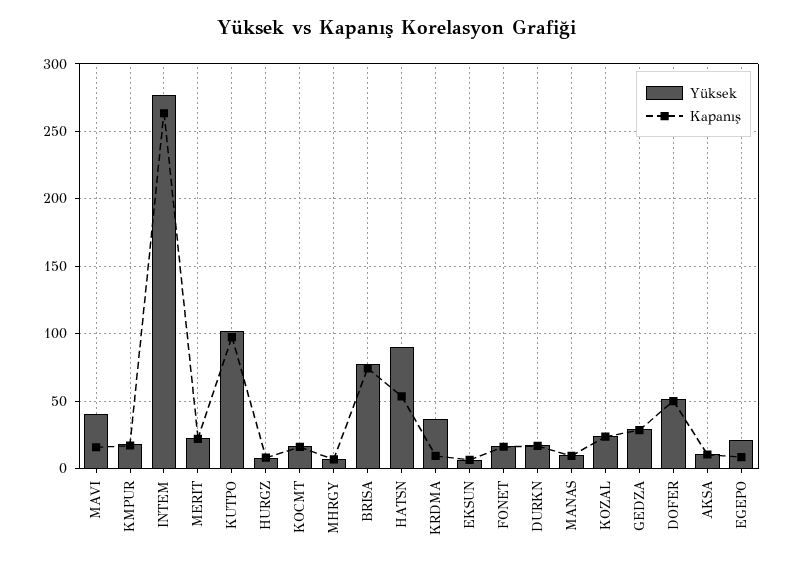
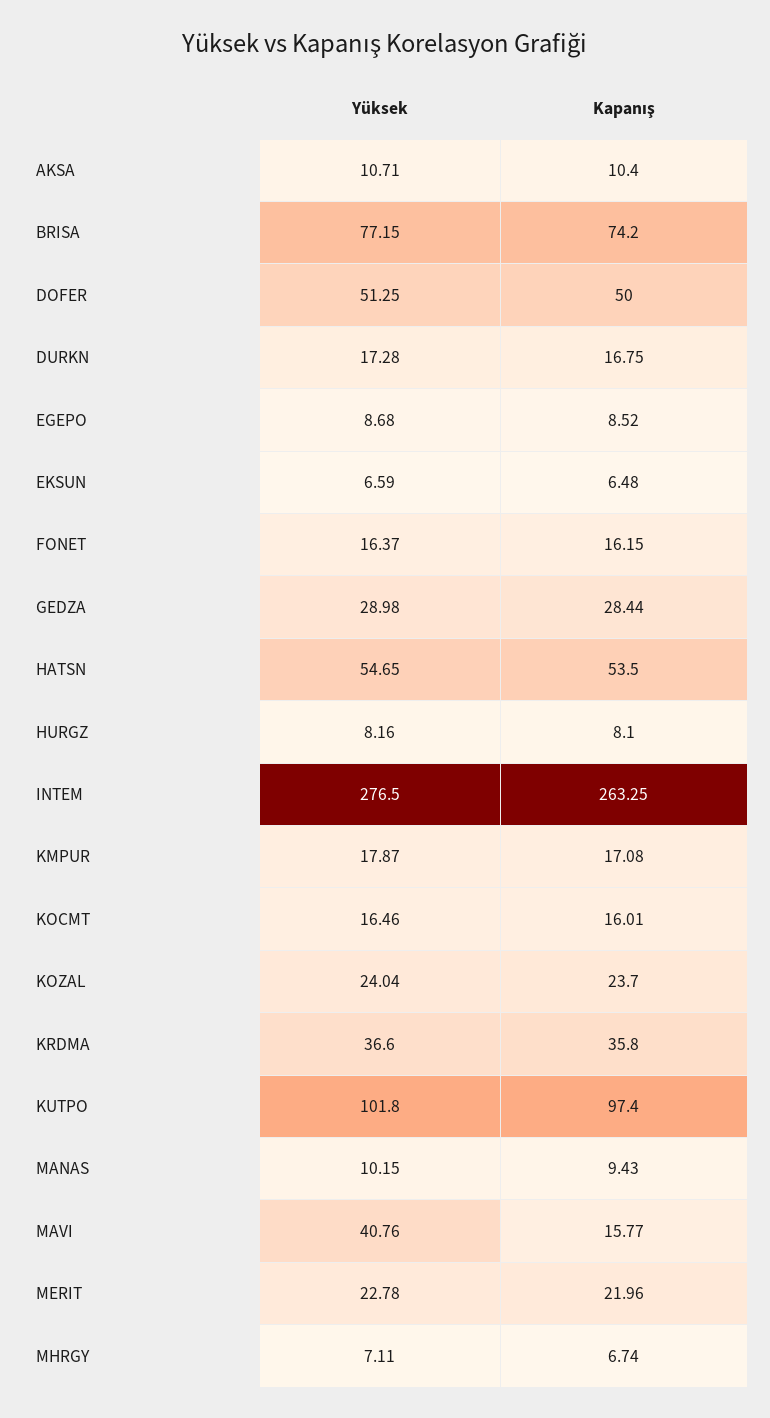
Yüksek, HATSN: 90 -> 54.65
Kapanış, KRDMA: 10 -> 35.8
Yüksek, EGEPO: 20 -> 8.68

